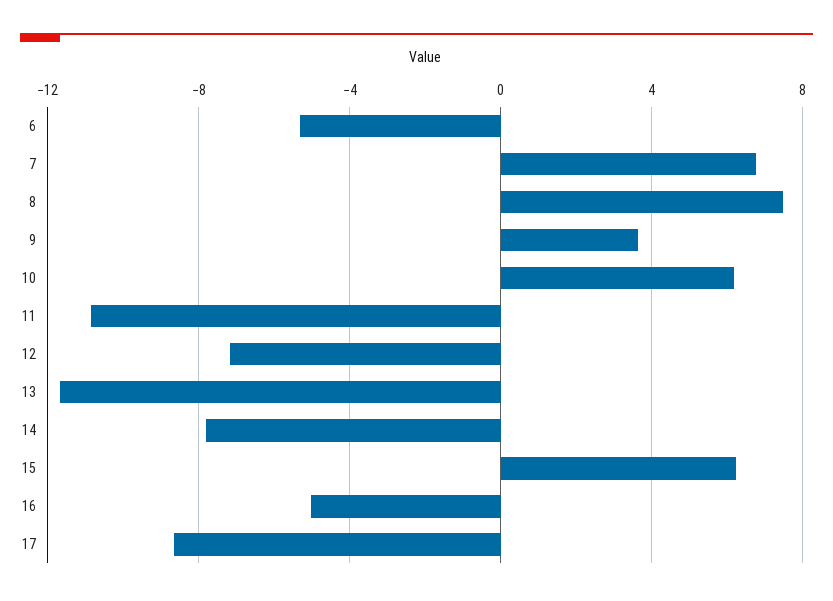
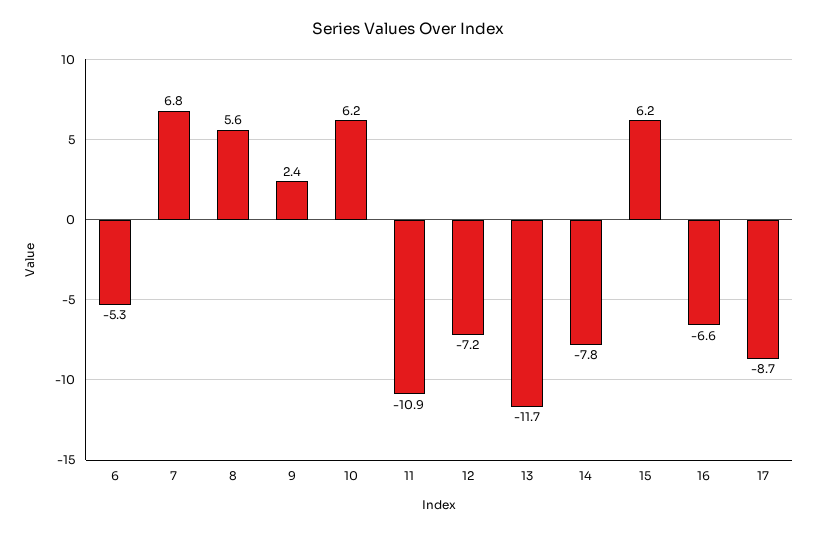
8: 7.5 -> 5.6
9: 3.5 -> 2.4
16: -5 -> -6.6

